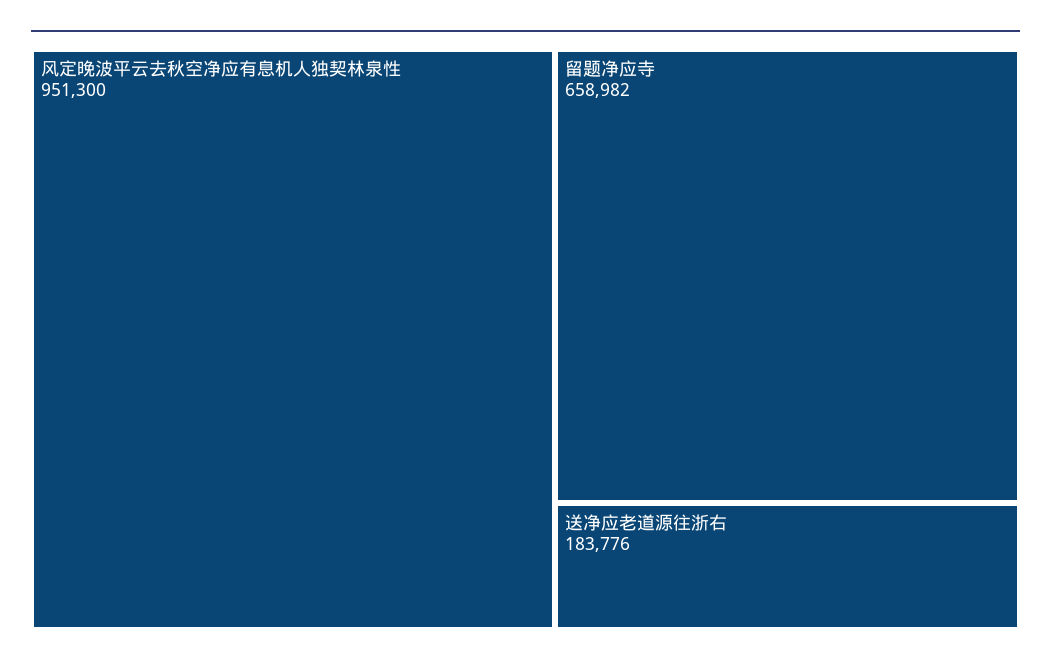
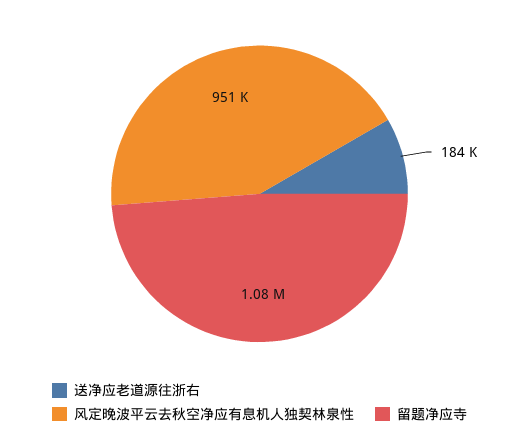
留题净应寺: 658982 -> 1080000

